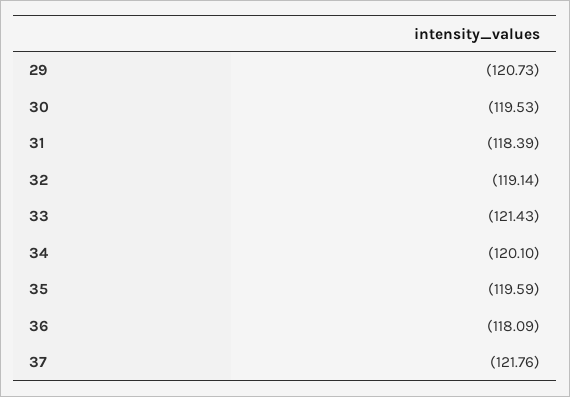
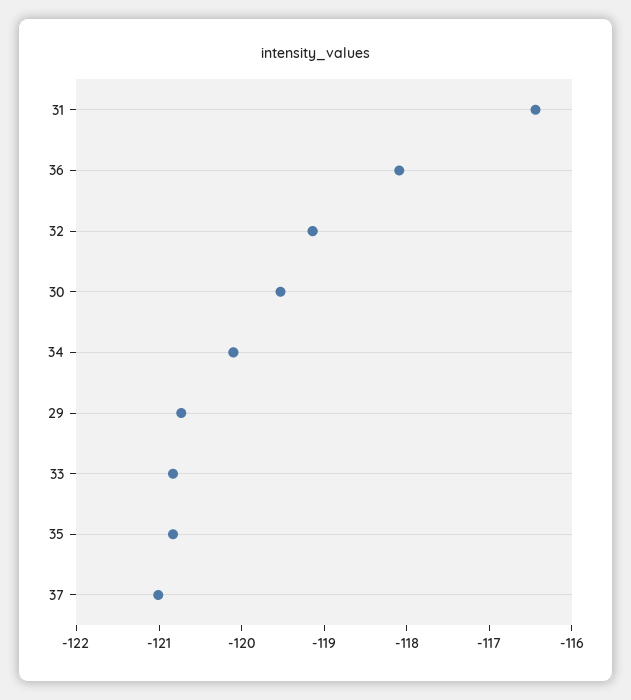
31: -118.39 -> -116.4
33: -121.43 -> -120.8
35: -119.59 -> -120.8
37: -121.76 -> -121

